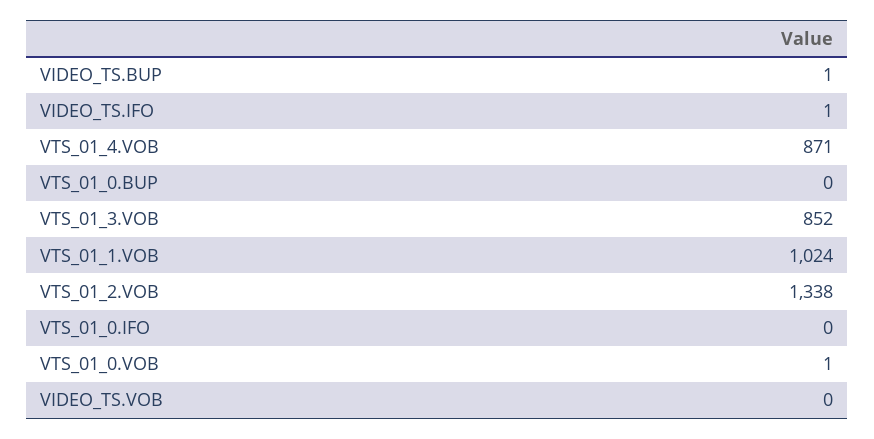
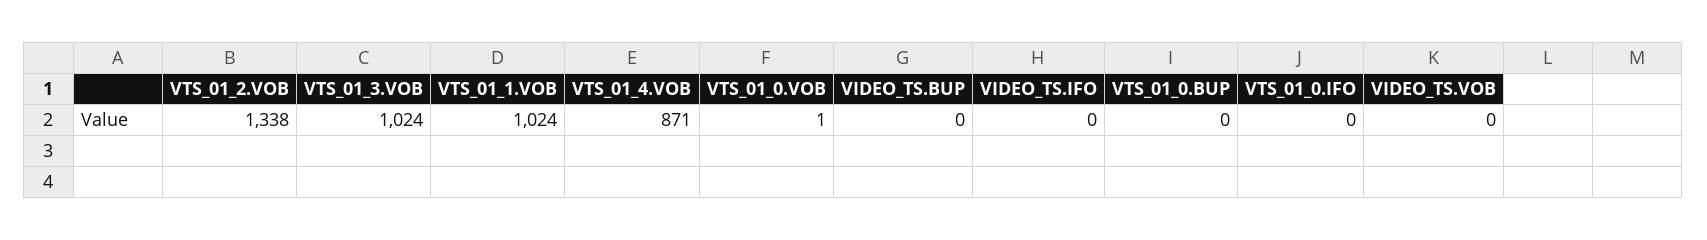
VIDEO_TS.BUP: 1 -> 0
VIDEO_TS.IFO: 1 -> 0
VTS_01_3.VOB: 852 -> 1024

